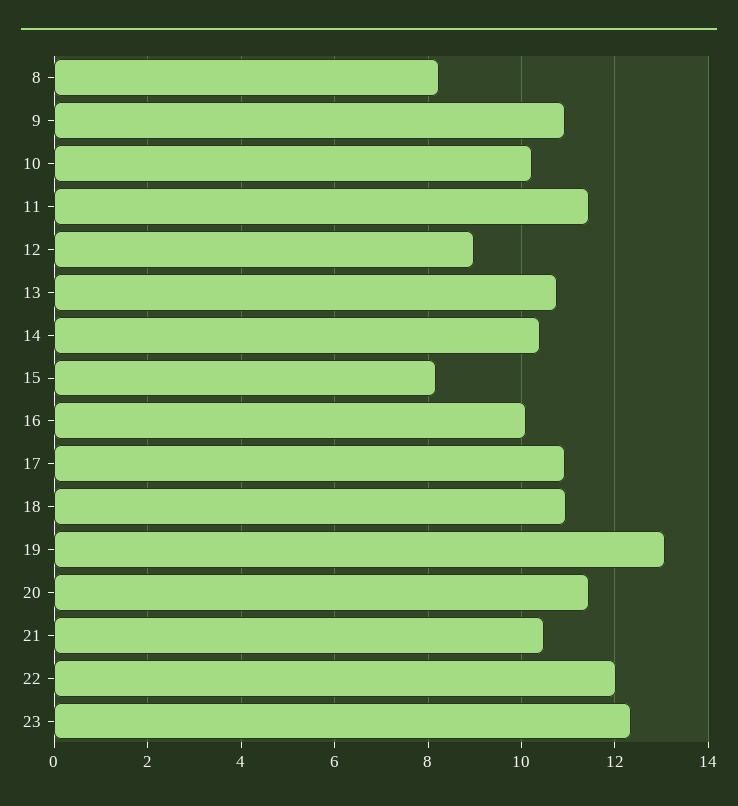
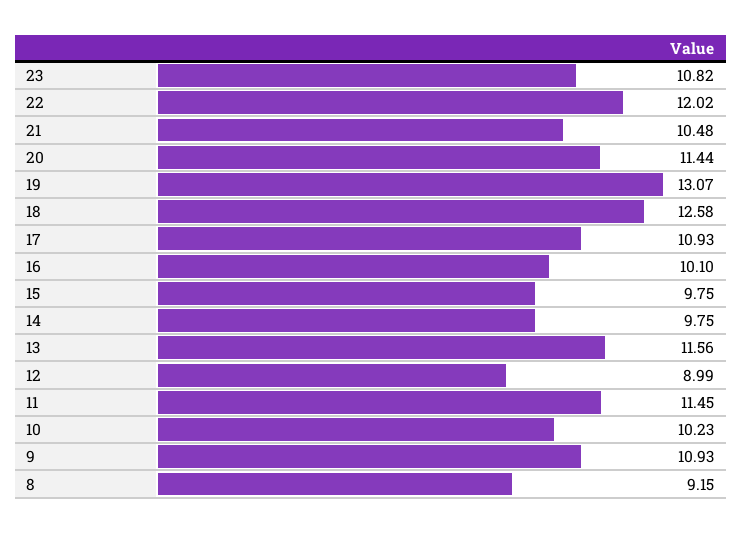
8: 8.2 -> 9.15
13: 10.8 -> 11.56
14: 10.4 -> 9.75
15: 8.2 -> 9.75
18: 11 -> 12.58
23: 12.4 -> 10.82

